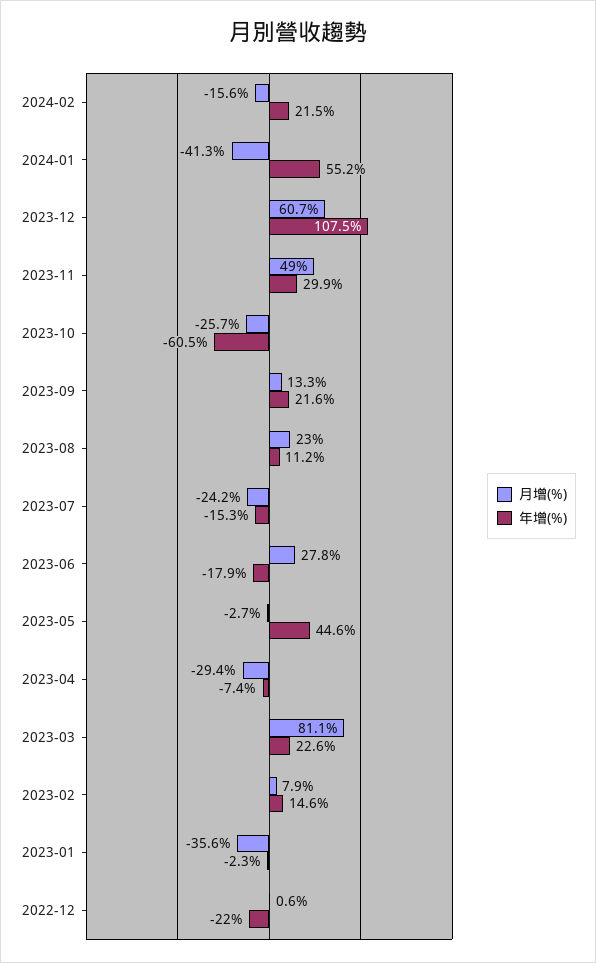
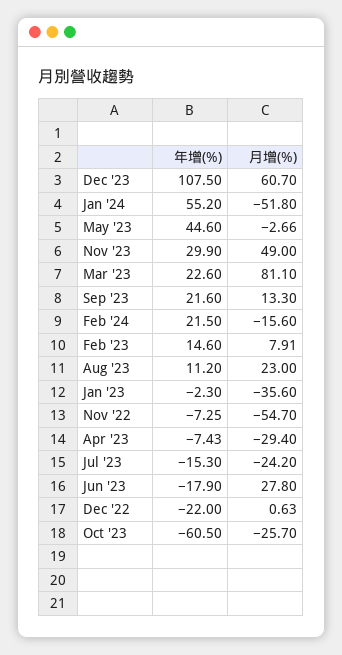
月增(%), 2024-01: -41.3 -> -51.8
年增(%), Nov '22: none -> -7.25
月增(%), Nov '22: none -> -54.7

